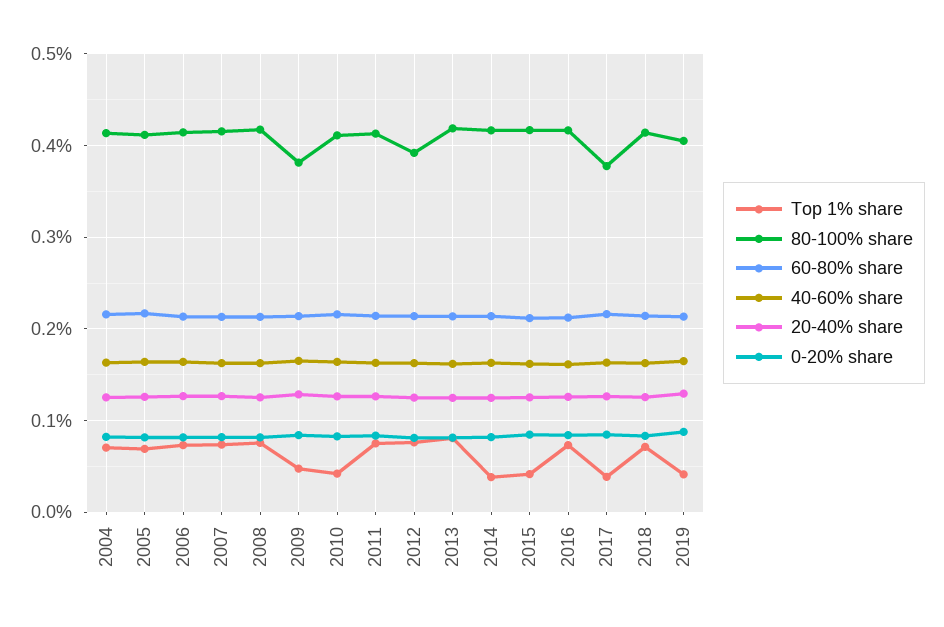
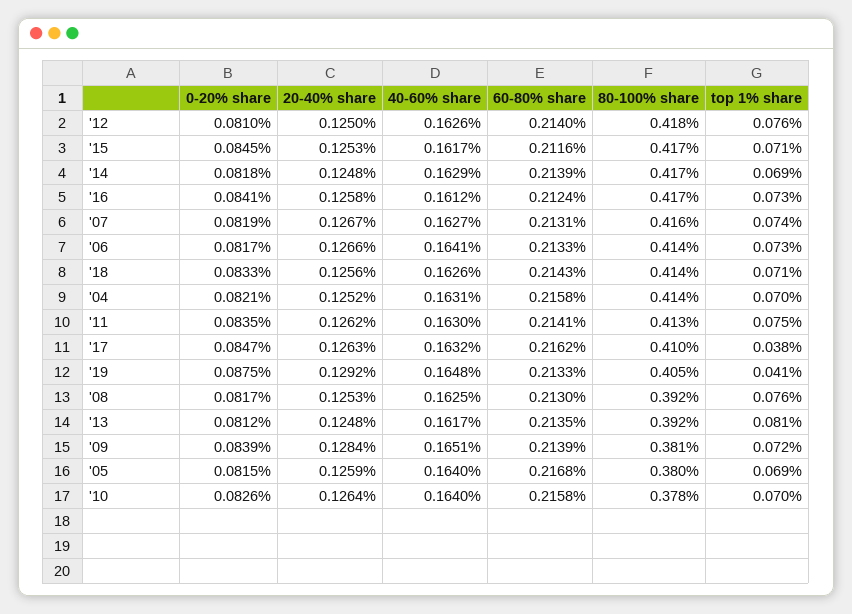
80-100% share, 2005: 0.41 -> 0.38
80-100% share, 2008: 0.42 -> 0.392
Top 1% share, 2009: 0.05 -> 0.072
Top 1% share, 2010: 0.04 -> 0.07
80-100% share, 2010: 0.41 -> 0.378
80-100% share, 2012: 0.39 -> 0.418
80-100% share, 2013: 0.42 -> 0.392
Top 1% share, 2014: 0.04 -> 0.069
Top 1% share, 2015: 0.04 -> 0.071
80-100% share, 2017: 0.38 -> 0.41

